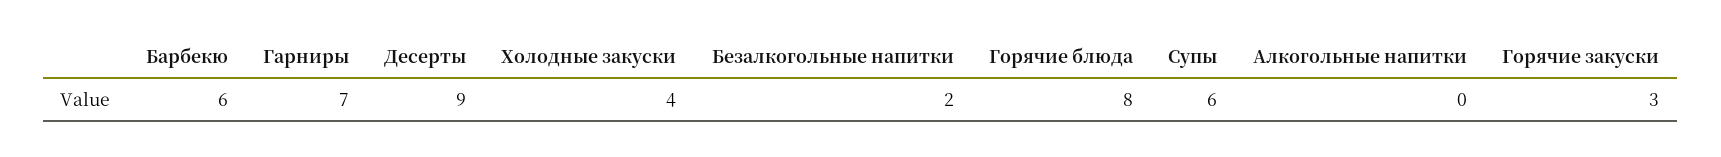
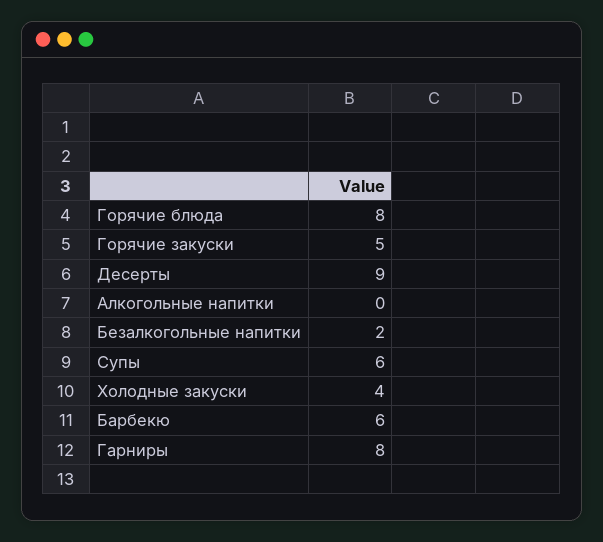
Гарниры: 7 -> 8
Горячие закуски: 3 -> 5

